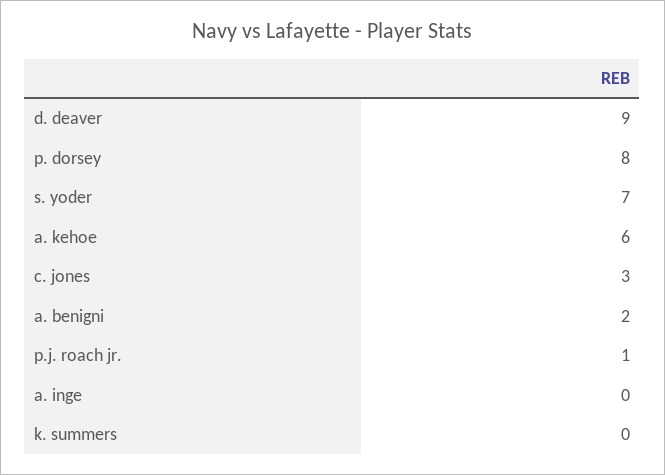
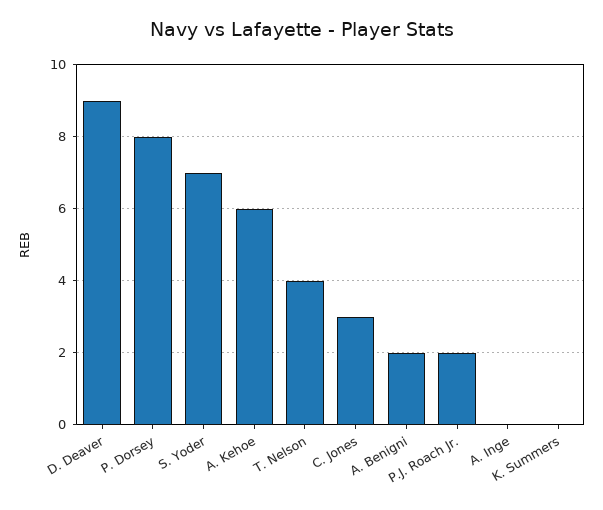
p.j. roach jr.: 1 -> 2
T. Nelson: none -> 4

